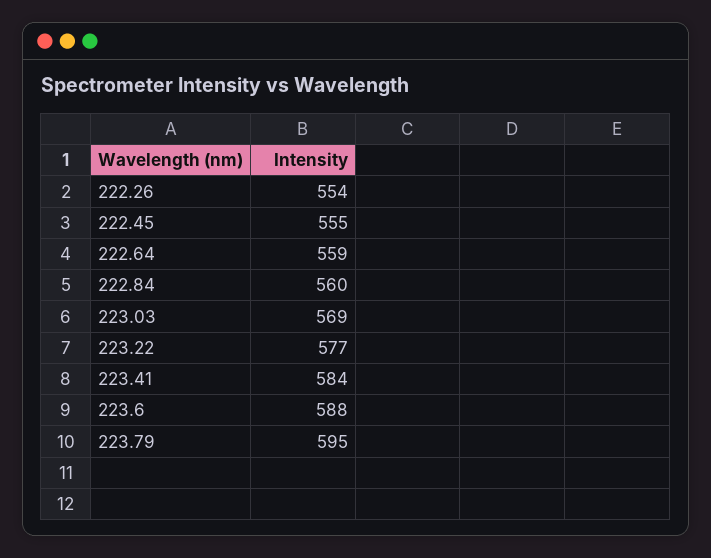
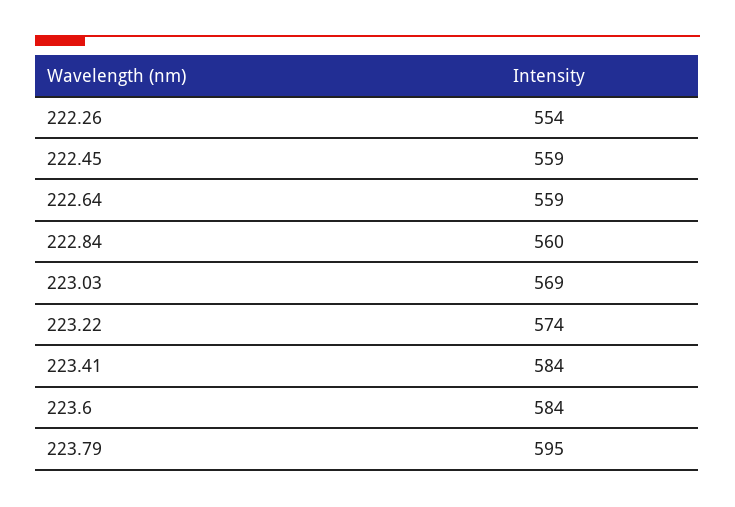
222.45: 555 -> 559
223.22: 577 -> 574
223.6: 588 -> 584

